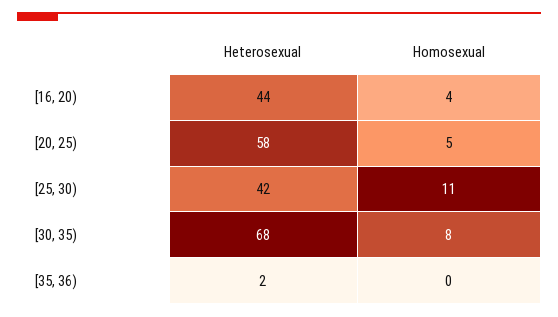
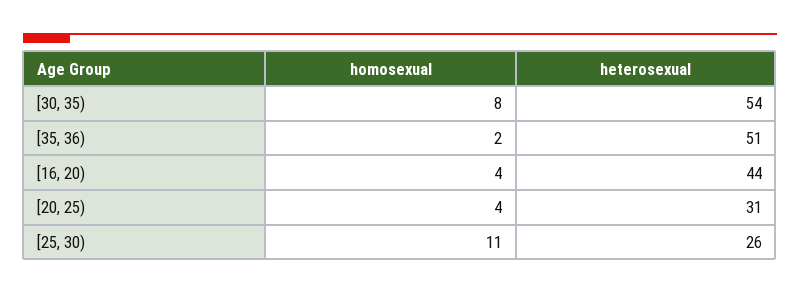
Heterosexual, [20, 25): 58 -> 31
Homosexual, [20, 25): 5 -> 4
Heterosexual, [25, 30): 42 -> 26
Heterosexual, [30, 35): 68 -> 54
Heterosexual, [35, 36): 2 -> 51
Homosexual, [35, 36): 0 -> 2

